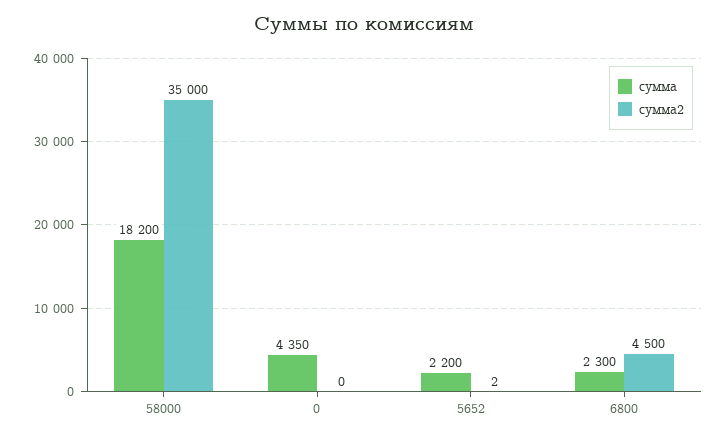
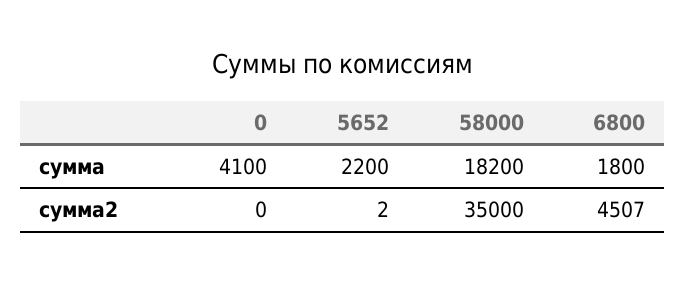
сумма, 0: 4350 -> 4100
сумма, 6800: 2300 -> 1800
сумма2, 6800: 4500 -> 4507

